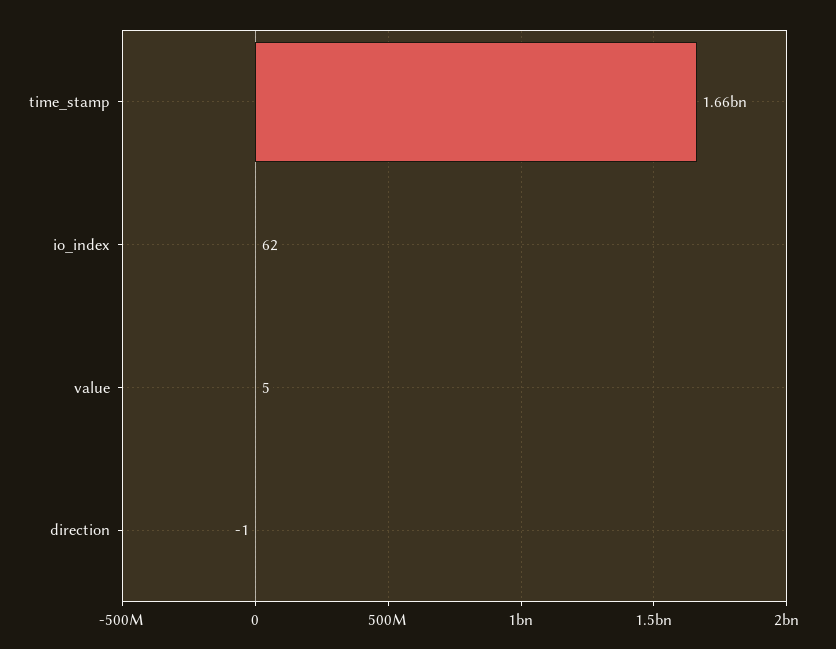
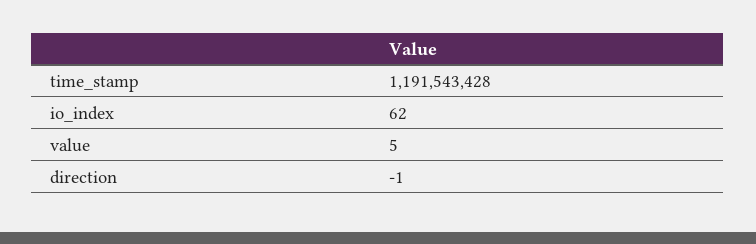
time_stamp: 1660000000 -> 1191543428

